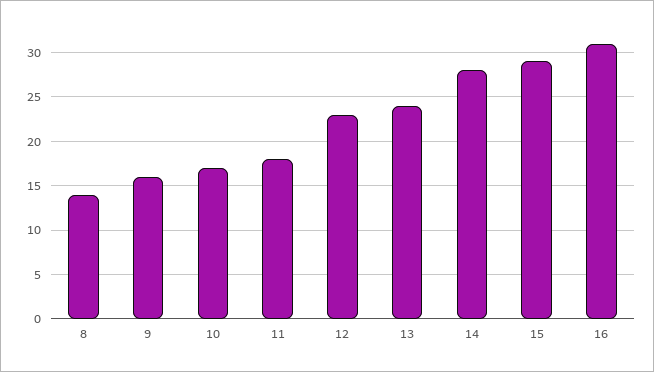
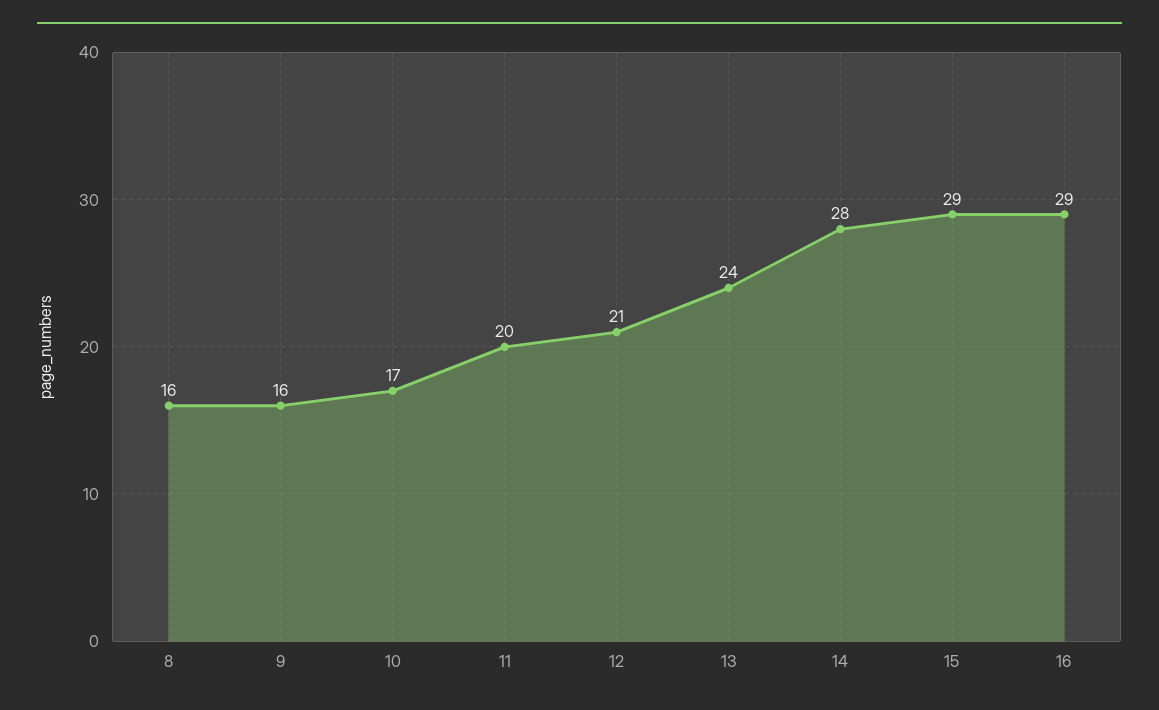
8: 14 -> 16
11: 18 -> 20
12: 23 -> 21
16: 31 -> 29

